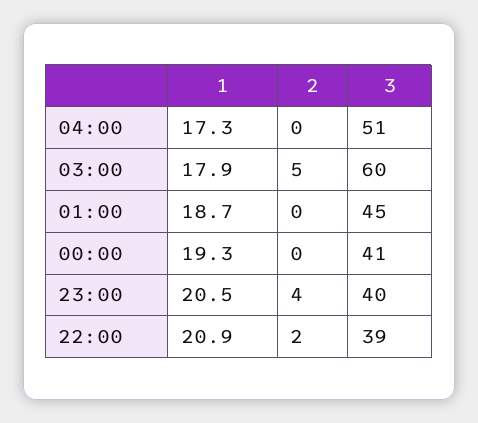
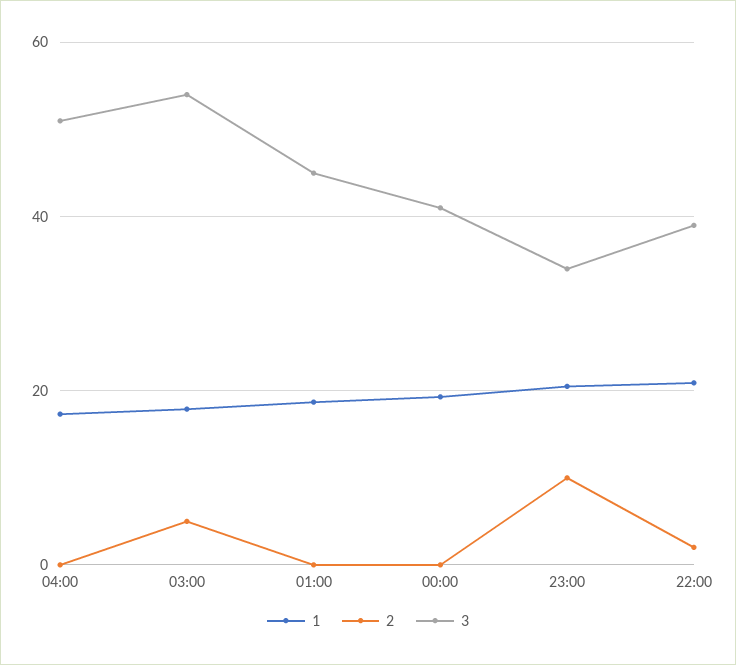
3, 03:00: 60 -> 54
2, 23:00: 4 -> 10
3, 23:00: 40 -> 34

